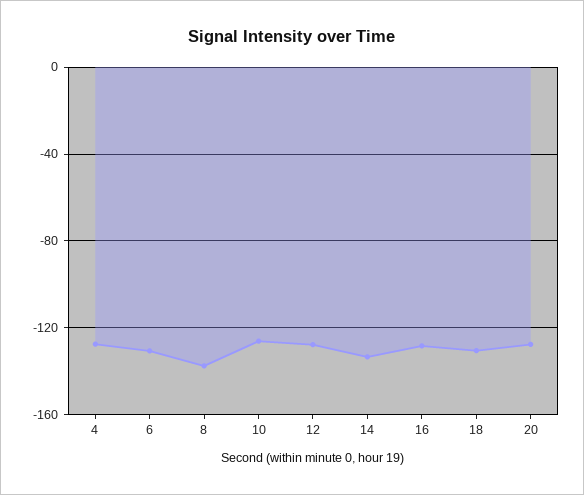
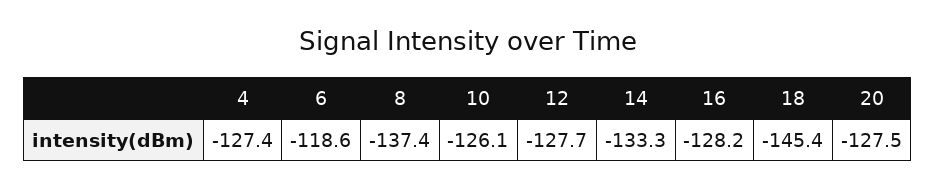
6: -130 -> -118.6
18: -130 -> -145.4

